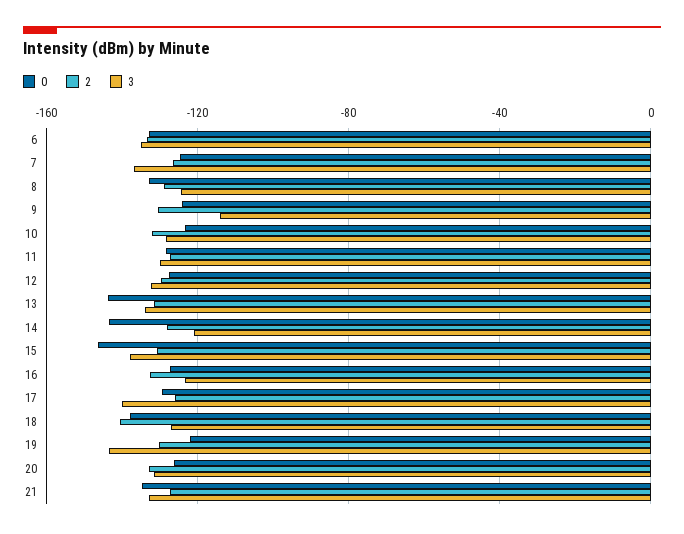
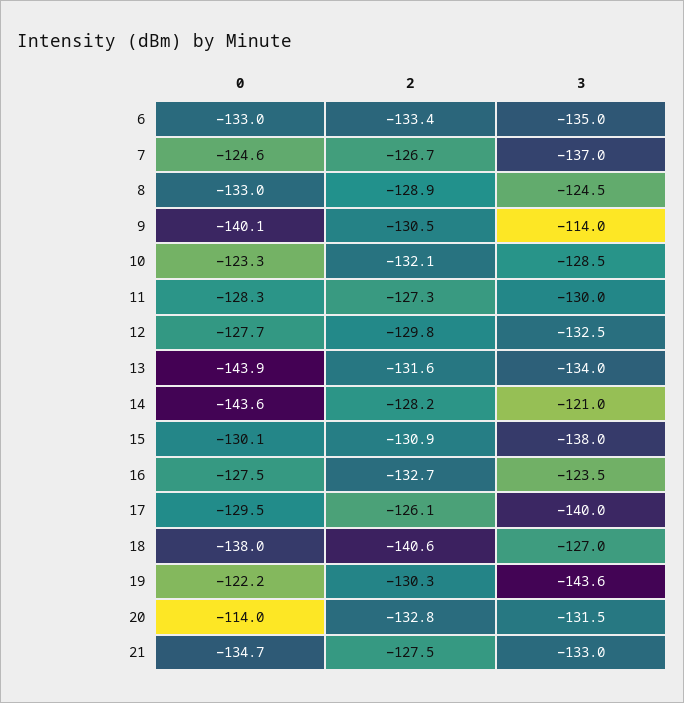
0, 9: -125 -> -140.1
0, 15: -145 -> -130.1
0, 20: -125 -> -114

